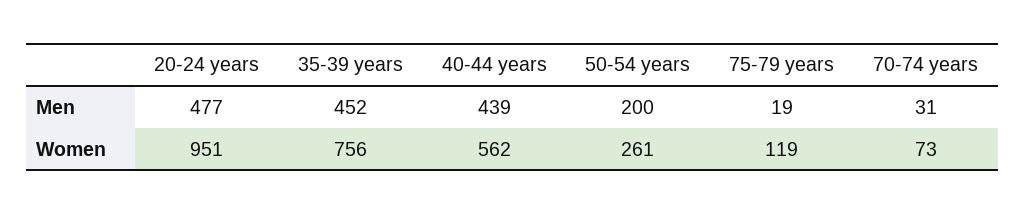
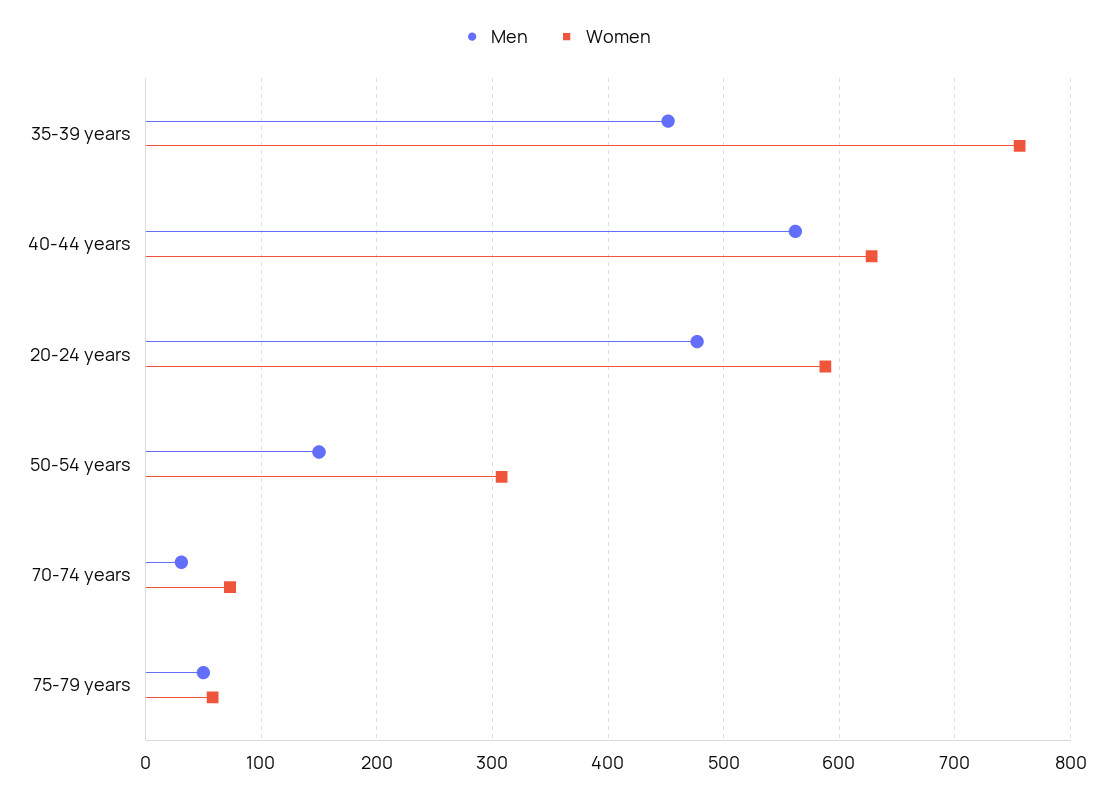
Men, 40-44 years: 439 -> 560
Men, 50-54 years: 200 -> 150
Men, 75-79 years: 19 -> 50
Women, 20-24 years: 951 -> 590
Women, 40-44 years: 562 -> 630
Women, 50-54 years: 261 -> 310
Women, 75-79 years: 119 -> 60

